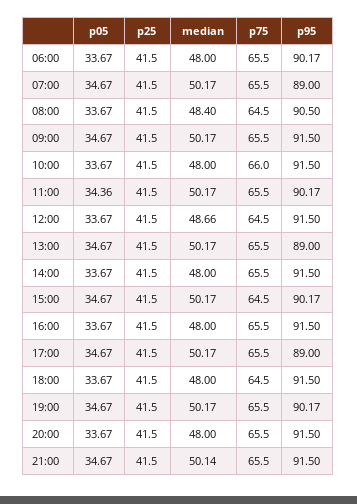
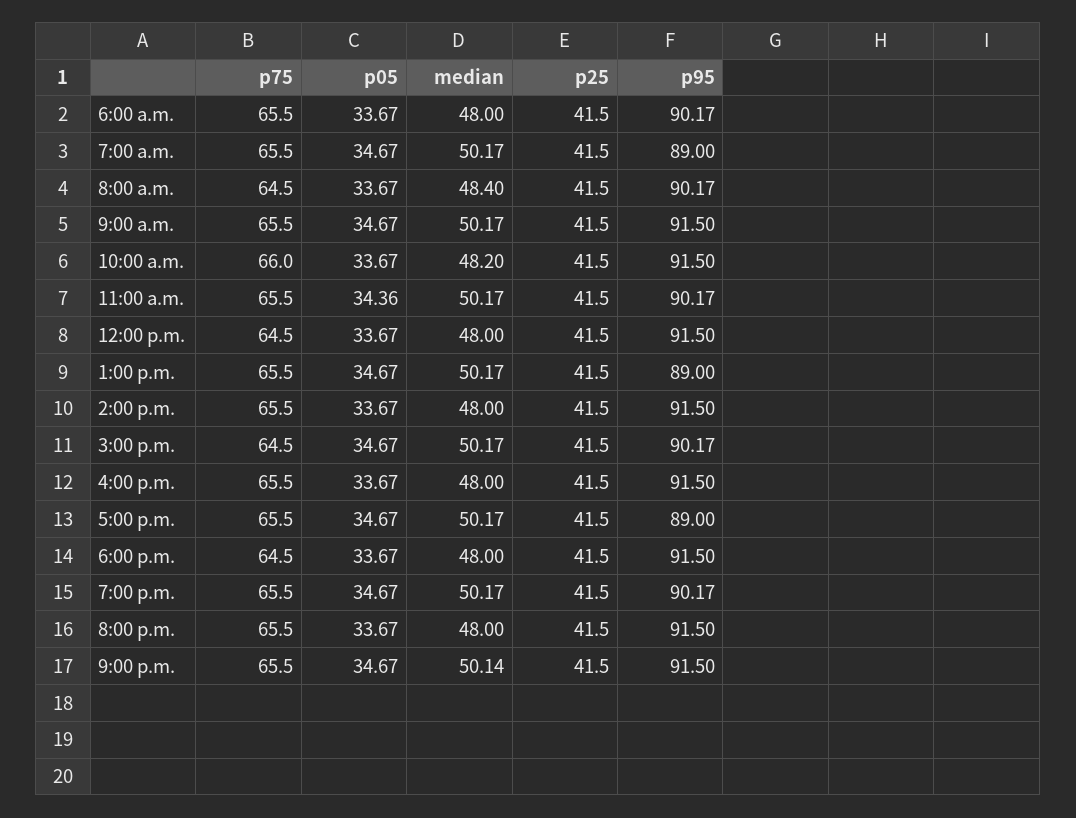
p95, 08:00: 90.5 -> 90.17
median, 10:00: 48 -> 48.2
median, 12:00: 48.66 -> 48

